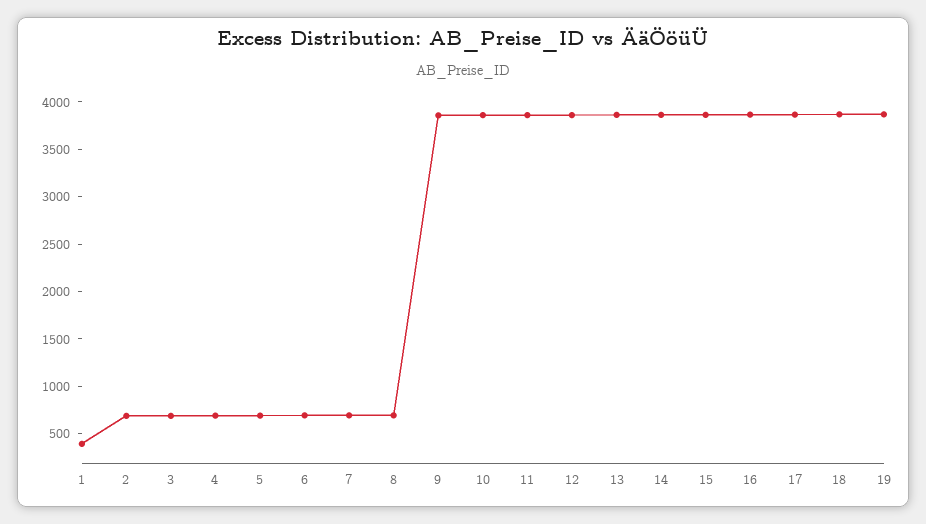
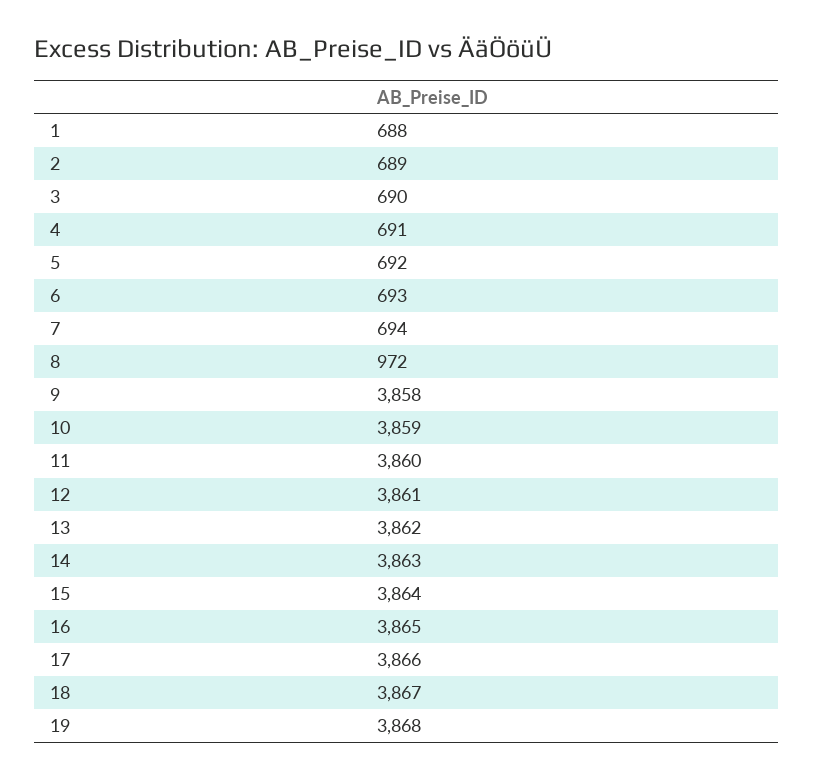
1: 400 -> 688
8: 700 -> 972

